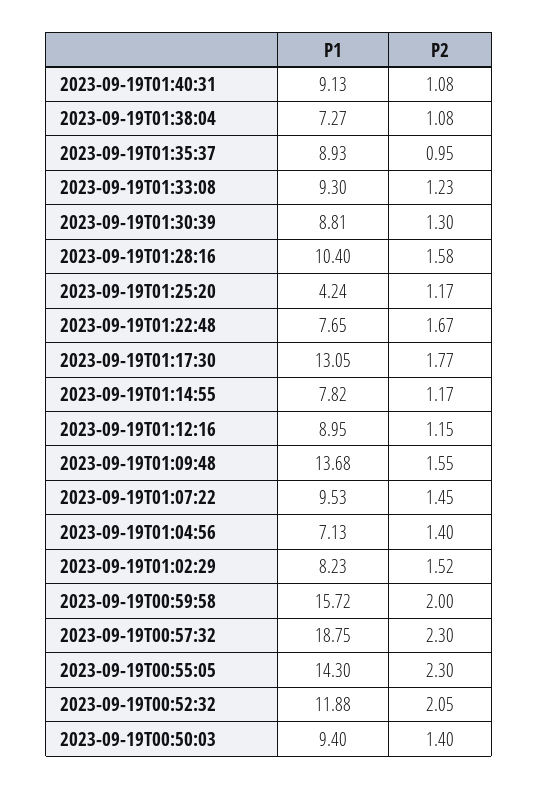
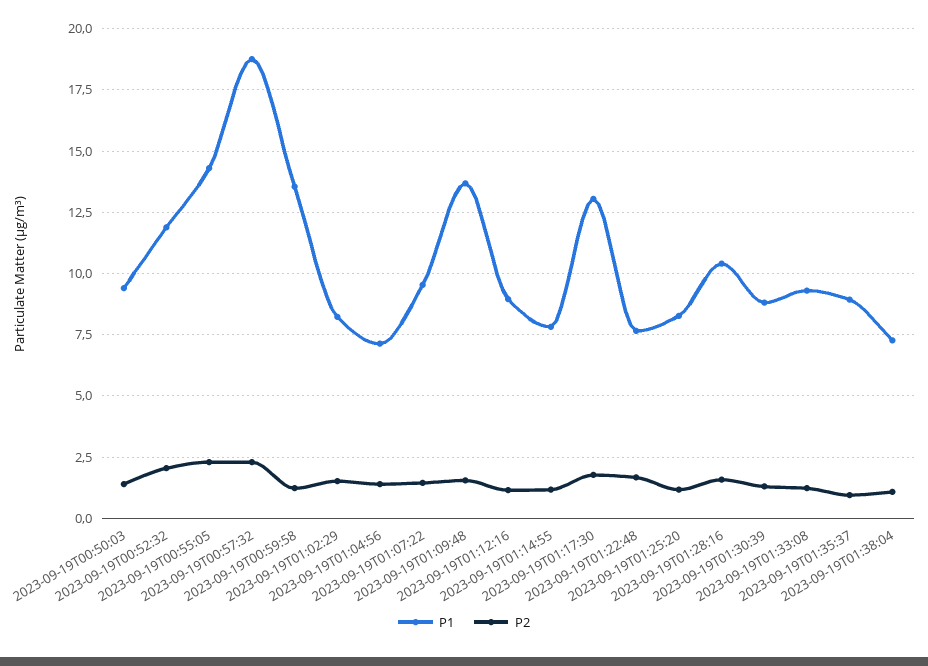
P1, 2023-09-19T01:40:31: 9.13 -> none
P2, 2023-09-19T01:40:31: 1.08 -> none
P1, 2023-09-19T01:25:20: 4.24 -> 8.25
P1, 2023-09-19T00:59:58: 15.72 -> 13.5
P2, 2023-09-19T00:59:58: 2 -> 1.25

